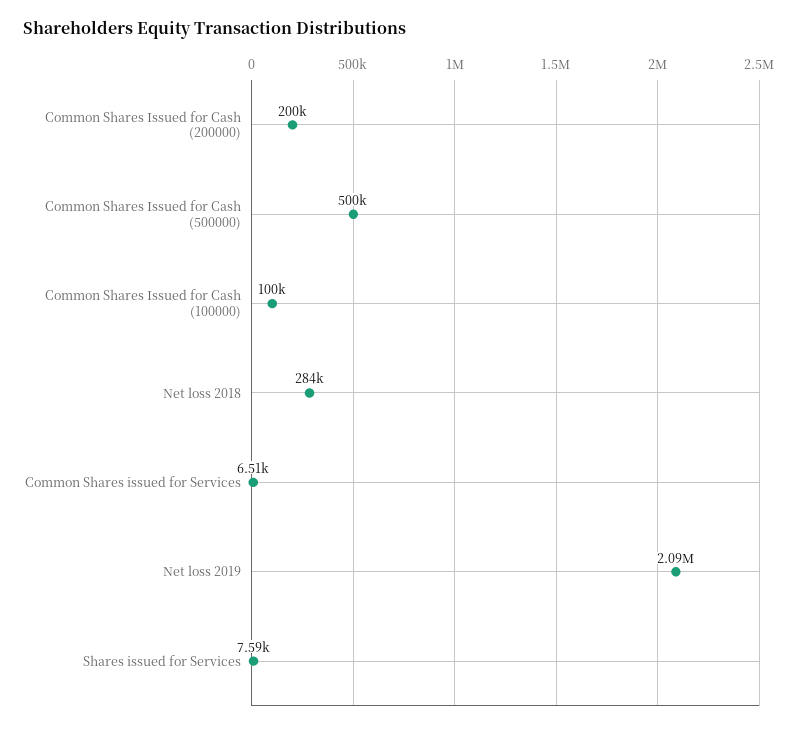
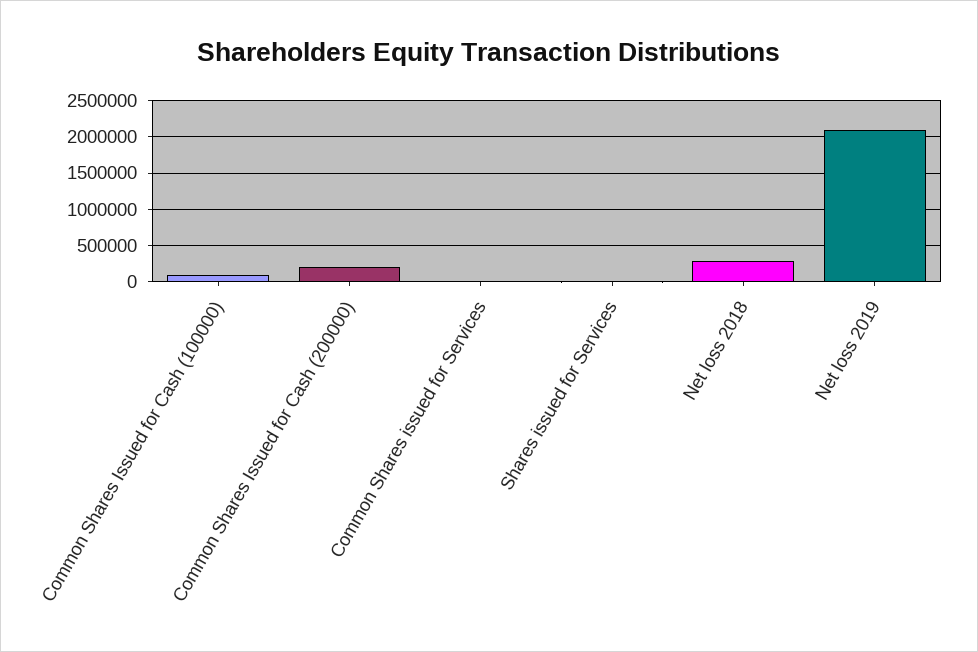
Common Shares Issued for Cash (500000): 500000 -> none

